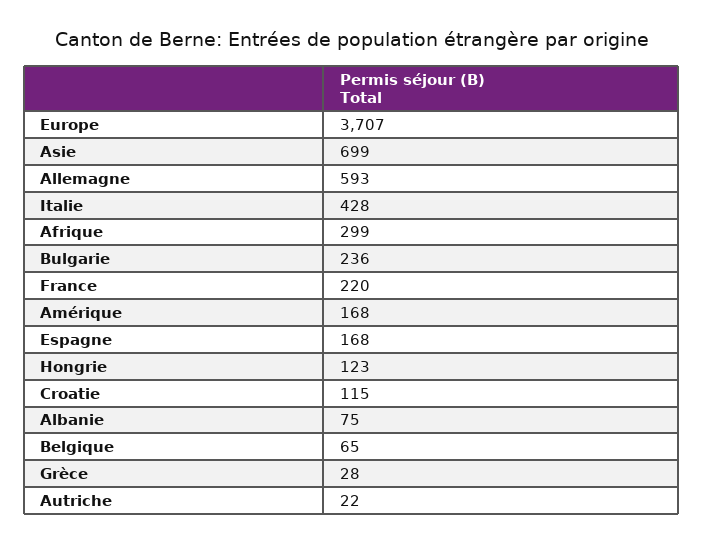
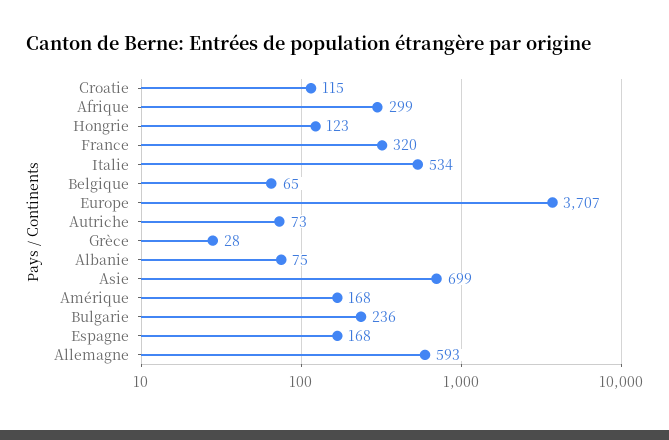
Italie: 428 -> 534
France: 220 -> 320
Autriche: 22 -> 73

